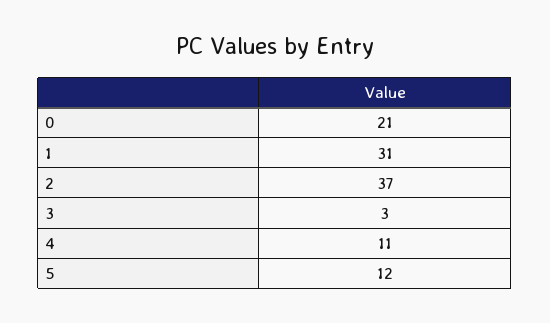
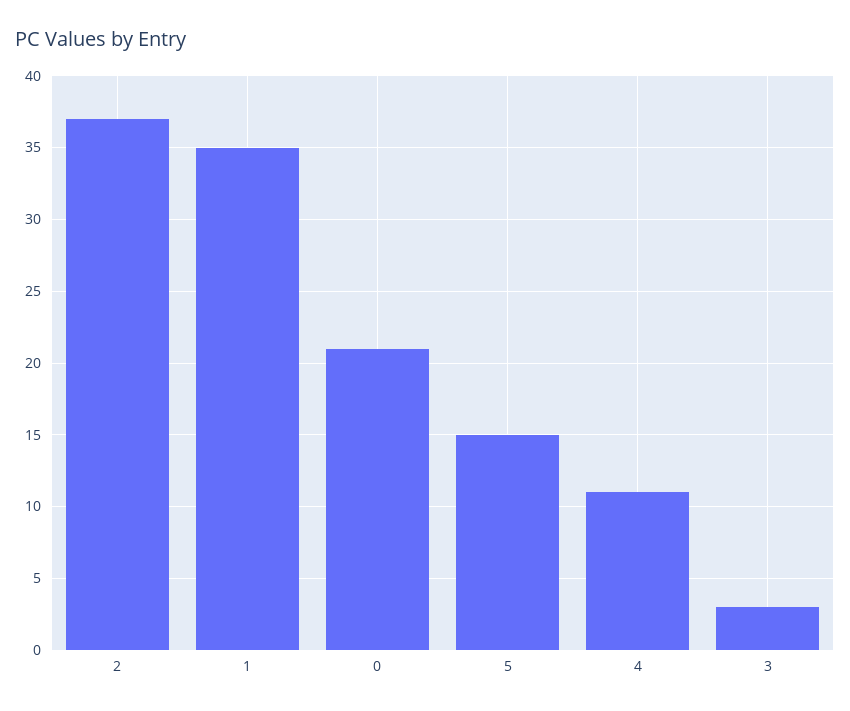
1: 31 -> 35
5: 12 -> 15

